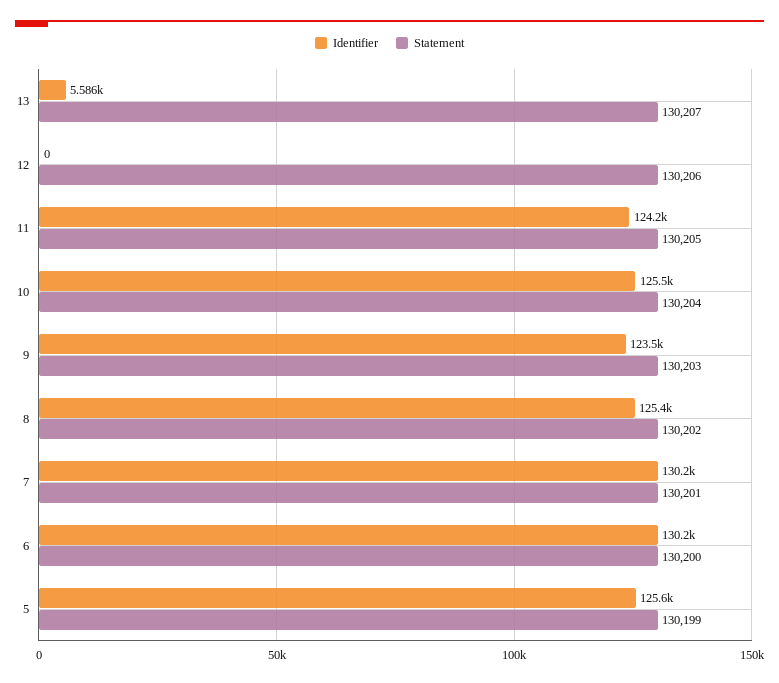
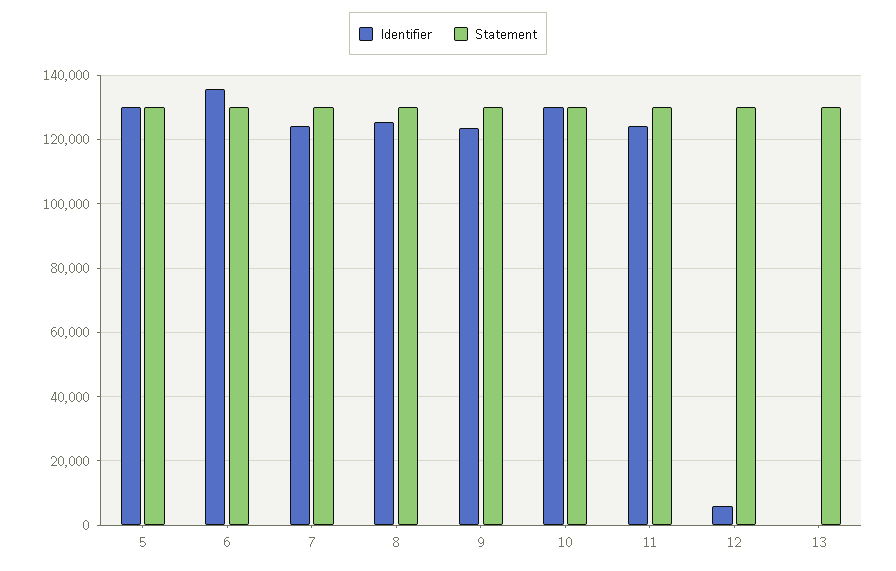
Identifier, 13: 5586 -> 0
Identifier, 12: 0 -> 6000
Identifier, 10: 125500 -> 130000
Identifier, 7: 130200 -> 124000
Identifier, 6: 130200 -> 136000
Identifier, 5: 125600 -> 130000

